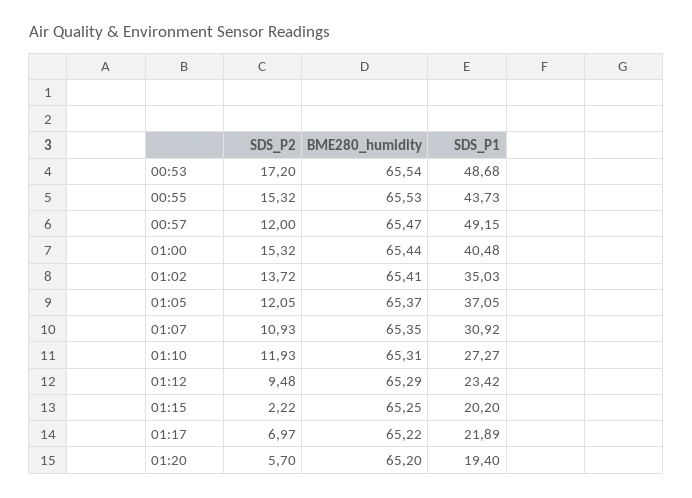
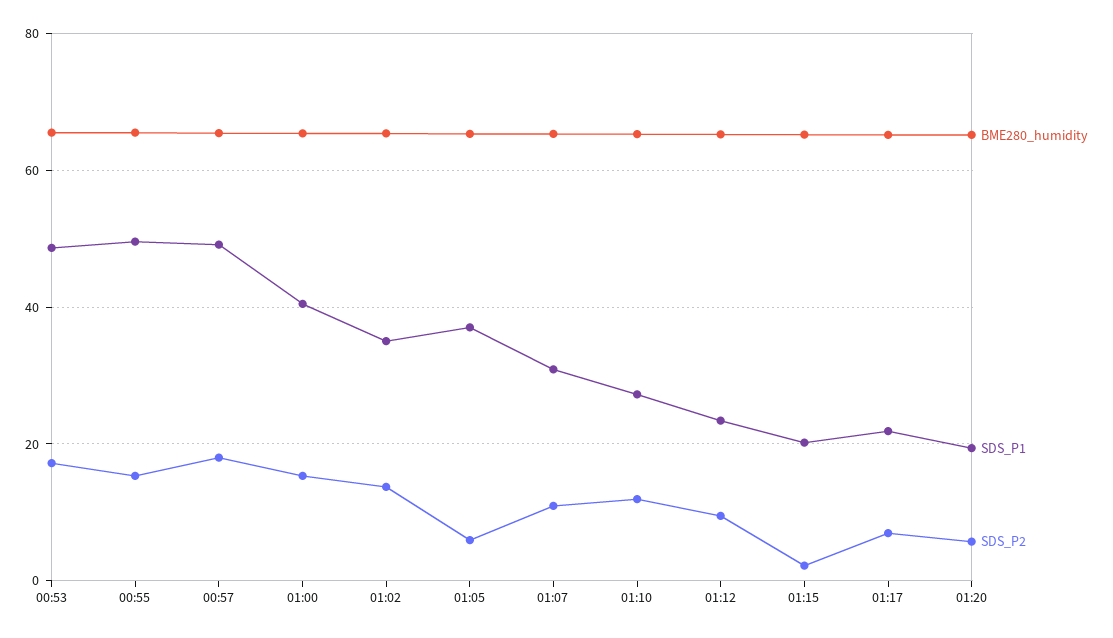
SDS_P1, 00:55: 43.73 -> 50
SDS_P2, 00:57: 12 -> 18
SDS_P2, 01:05: 12.05 -> 6

